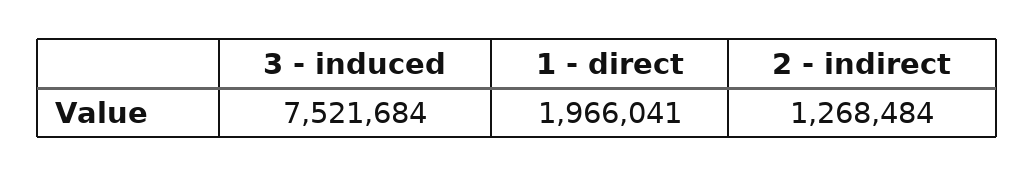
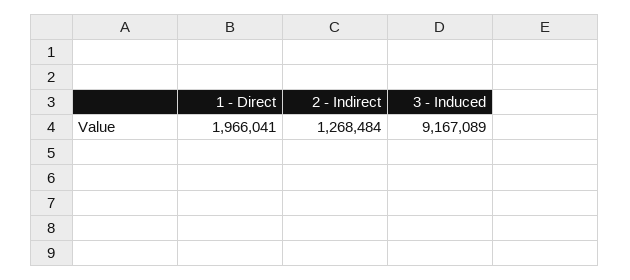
3 - induced: 7521684 -> 9167089

